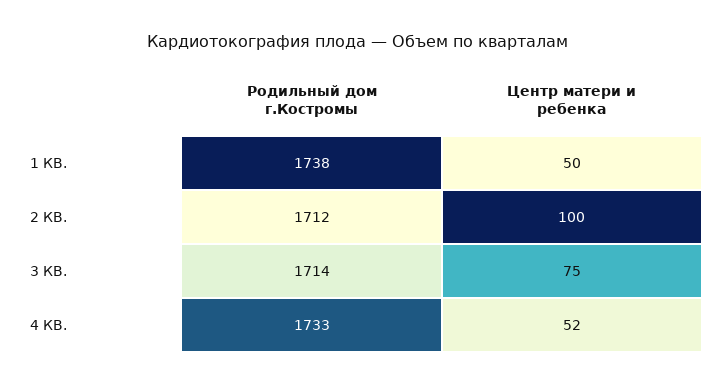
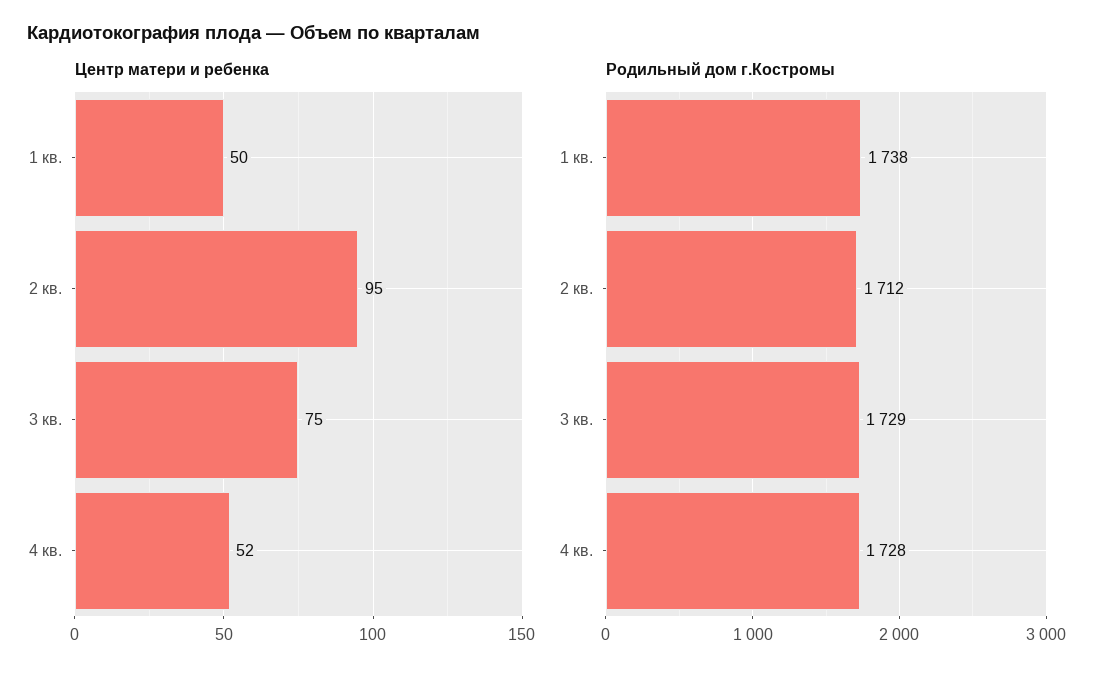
Центр матери и ребенка, 2 КВ.: 100 -> 95
Родильный дом г.Костромы, 3 КВ.: 1714 -> 1729
Родильный дом г.Костромы, 4 КВ.: 1733 -> 1728

